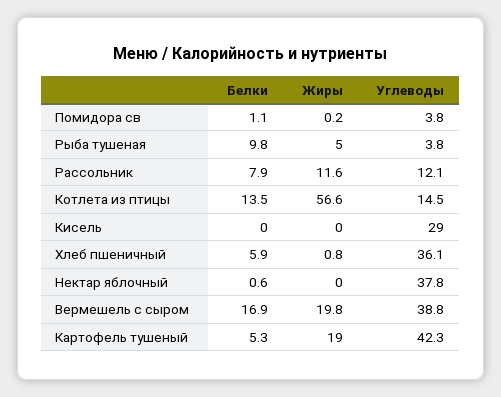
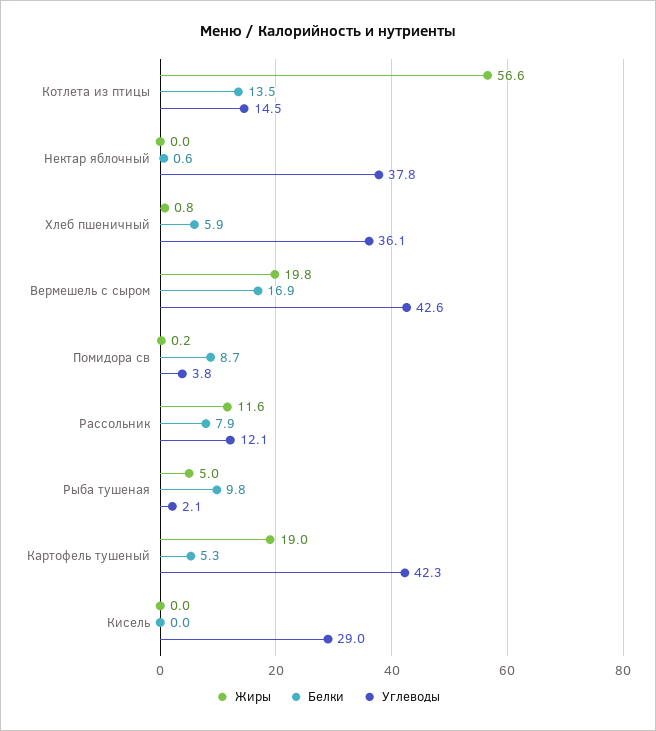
Белки, Помидора св: 1.1 -> 8.7
Углеводы, Рыба тушеная: 3.8 -> 2.1
Углеводы, Вермешель с сыром: 38.8 -> 42.6

